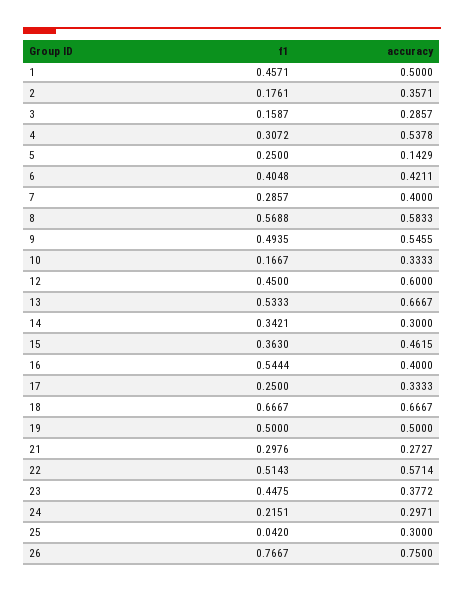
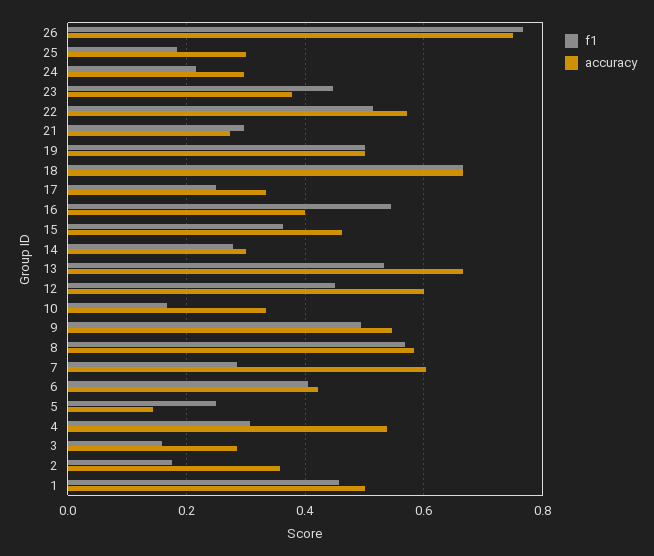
accuracy, 7: 0.4 -> 0.6
f1, 14: 0.3421 -> 0.28
f1, 25: 0.042 -> 0.18

